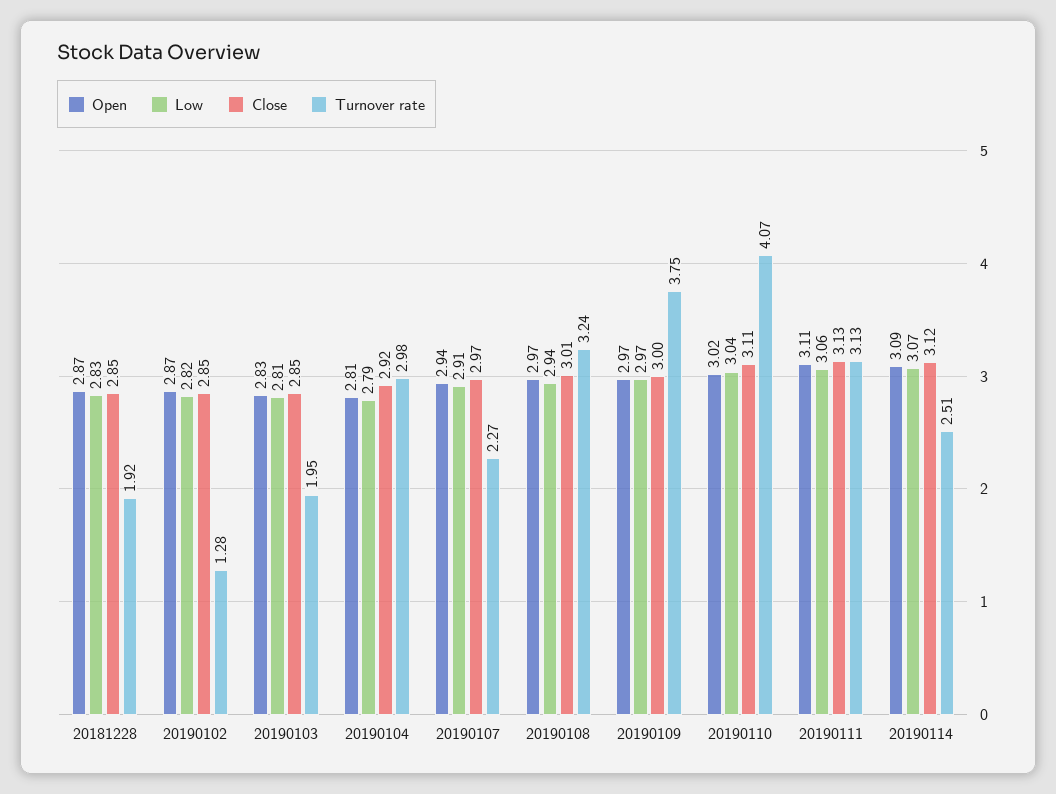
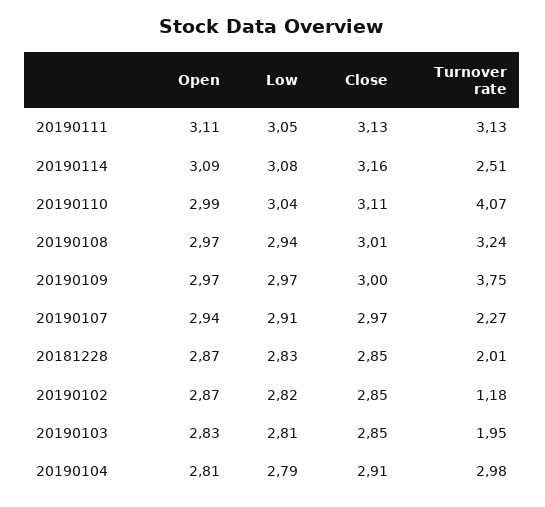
Turnover rate, 20181228: 1.92 -> 2.01
Turnover rate, 20190102: 1.28 -> 1.18
Close, 20190104: 2.92 -> 2.91
Open, 20190110: 3.02 -> 2.99
Low, 20190111: 3.06 -> 3.05
Low, 20190114: 3.07 -> 3.08
Close, 20190114: 3.12 -> 3.16

